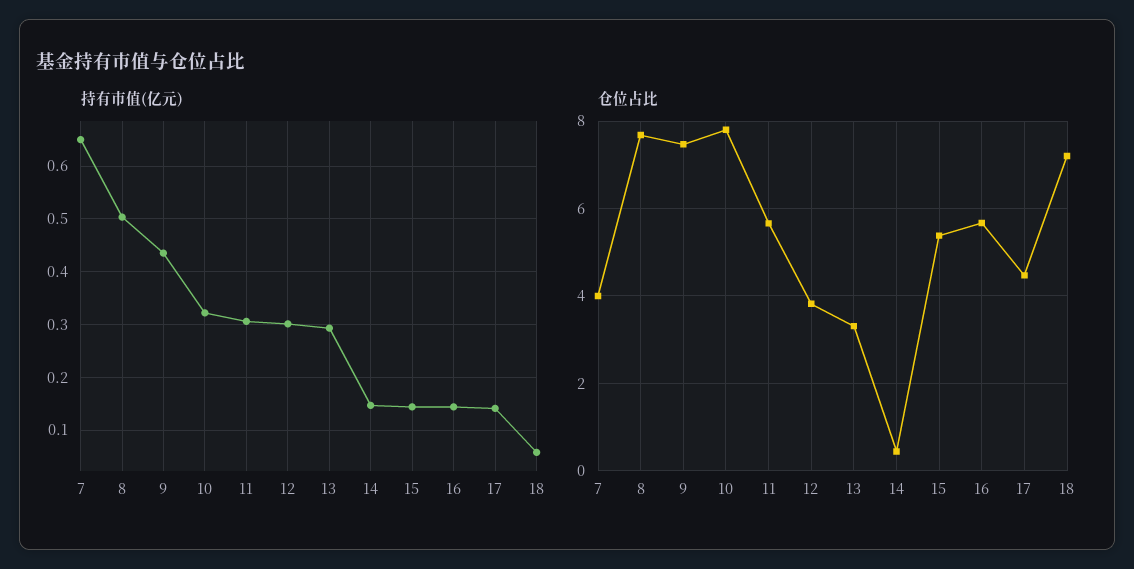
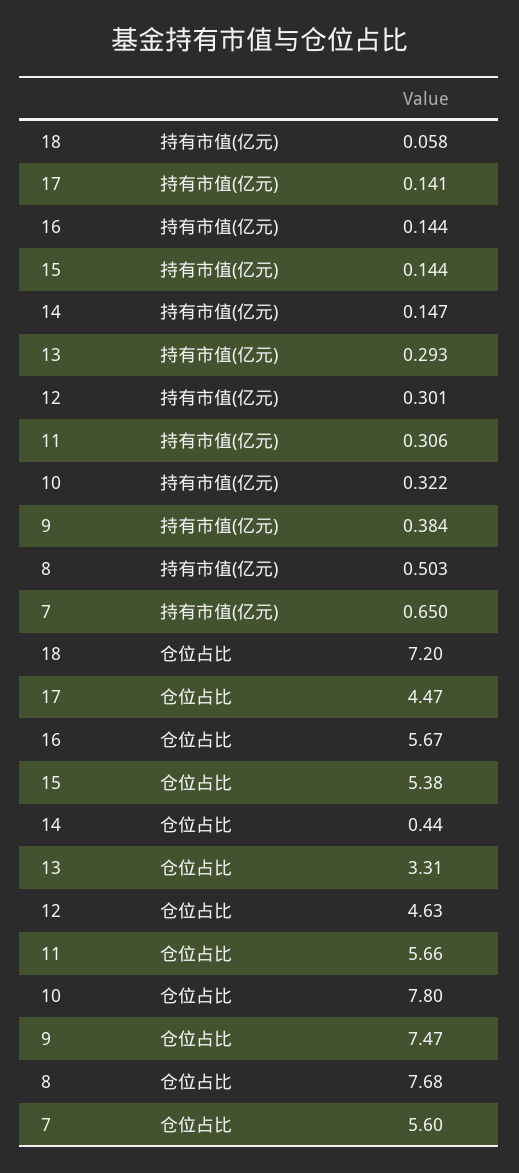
持有市值(亿元), 9: 0.44 -> 0.384
仓位占比, 7: 4 -> 5.6
仓位占比, 12: 3.8 -> 4.63

